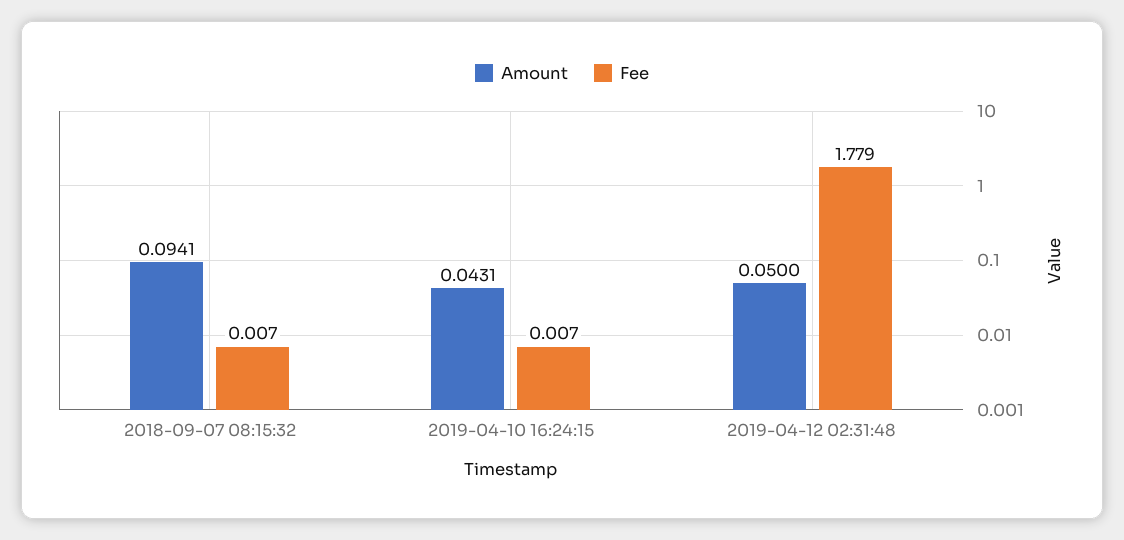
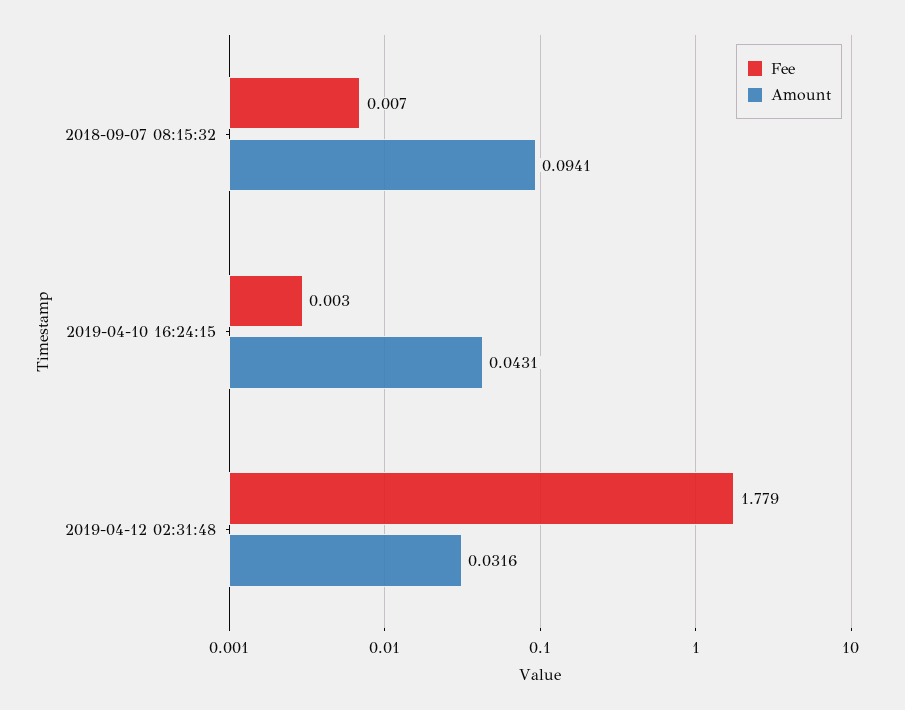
Fee, 2019-04-10 16:24:15: 0.007 -> 0.003
Amount, 2019-04-12 02:31:48: 0.05 -> 0.0316

